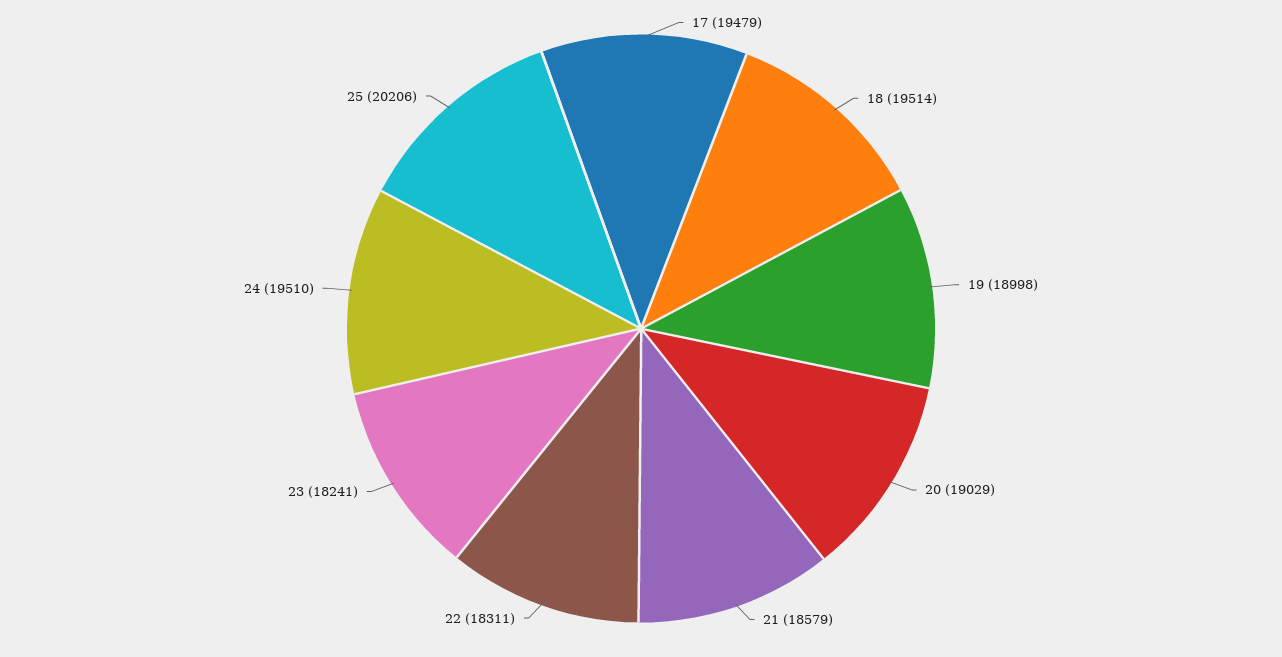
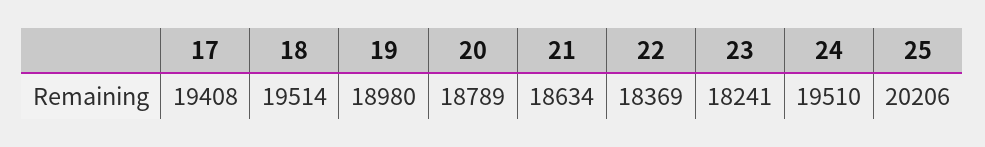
17: 19479 -> 19408
19: 18998 -> 18980
20: 19029 -> 18789
21: 18579 -> 18634
22: 18311 -> 18369

